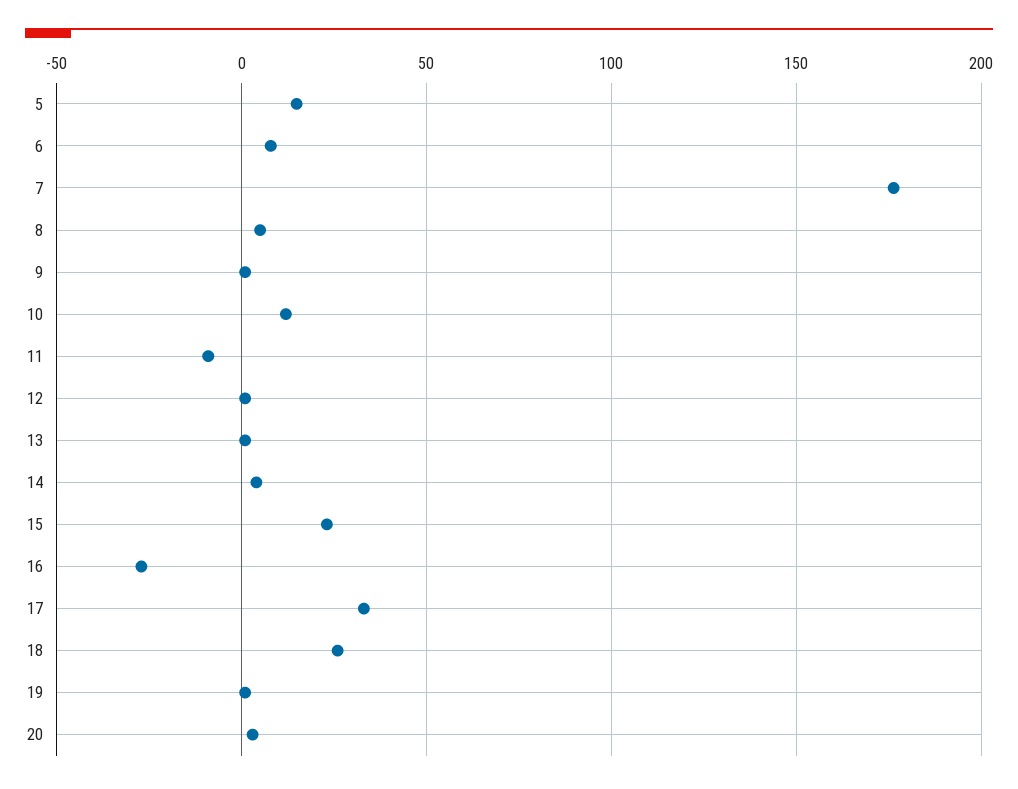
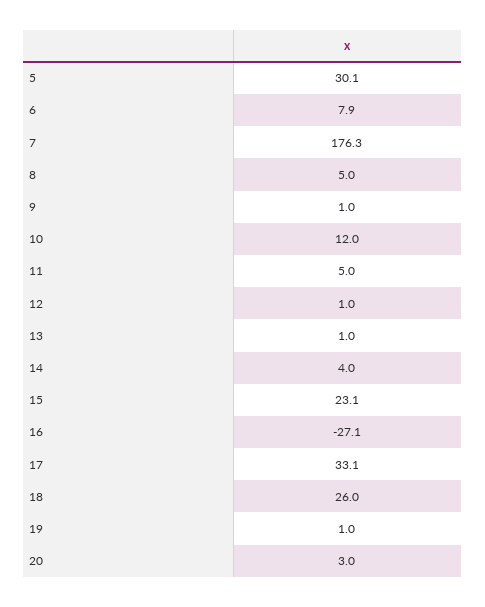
5: 15 -> 30.1
11: -10 -> 5

